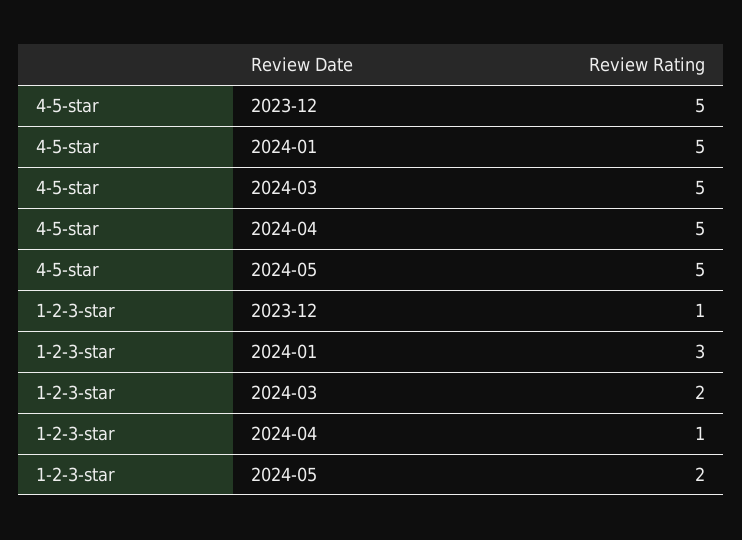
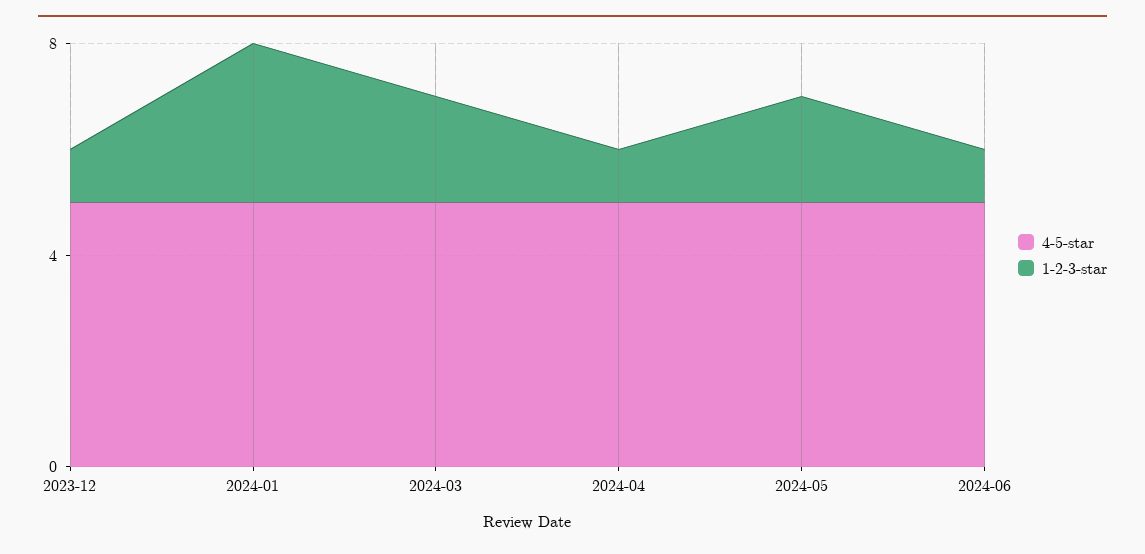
4-5-star, 2024-06: none -> 5
1-2-3-star, 2024-06: none -> 1

